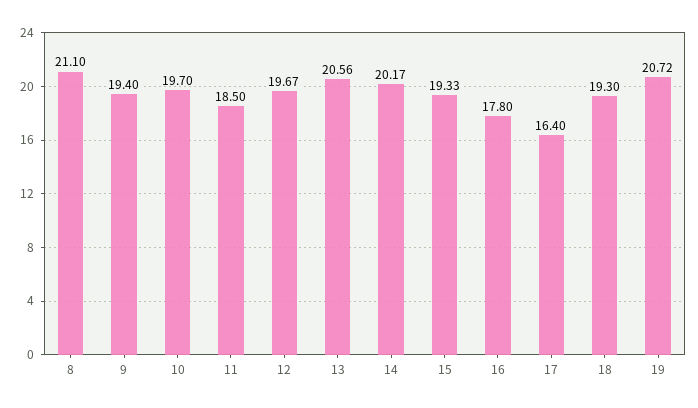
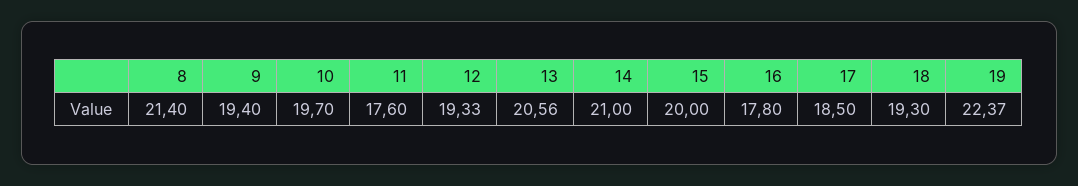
8: 21.1 -> 21.4
11: 18.5 -> 17.6
12: 19.67 -> 19.33
14: 20.17 -> 21
15: 19.33 -> 20
17: 16.4 -> 18.5
19: 20.72 -> 22.37

